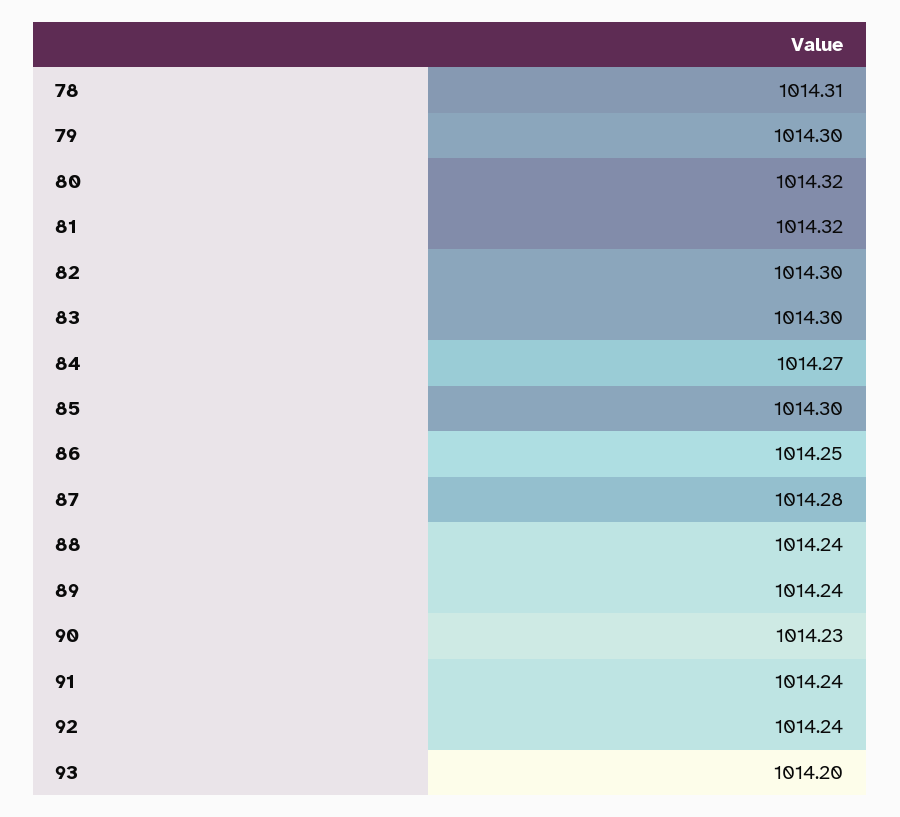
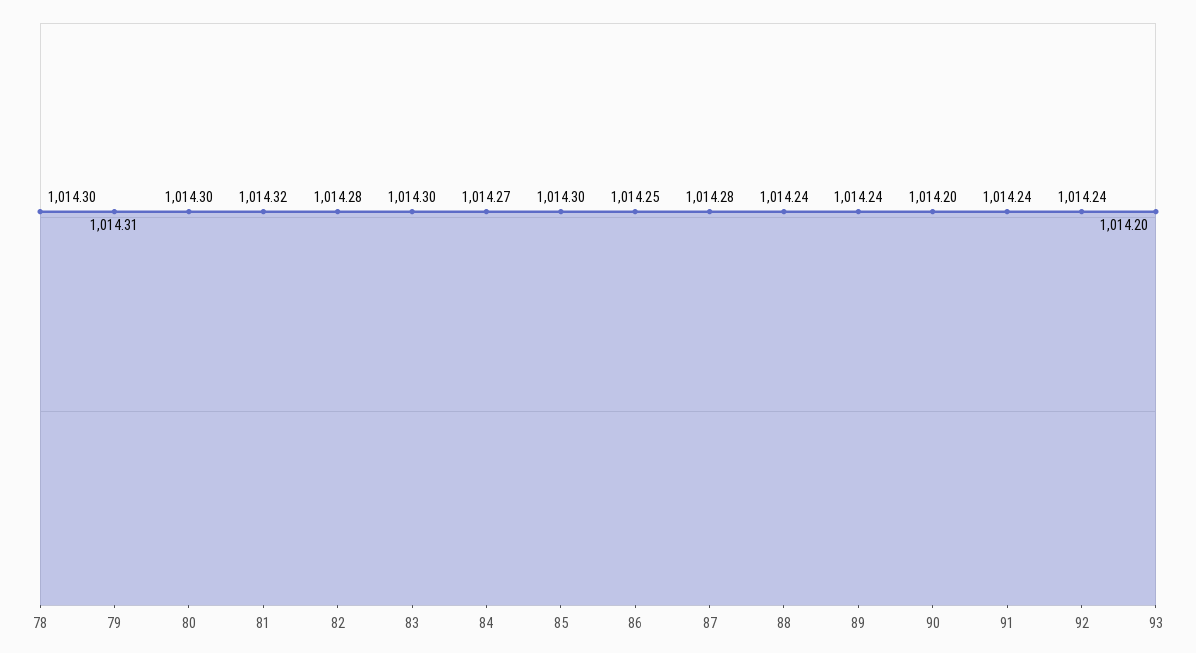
78: 1014.31 -> 1014.3
79: 1014.3 -> 1014.31
80: 1014.32 -> 1014.3
82: 1014.3 -> 1014.28
90: 1014.23 -> 1014.2

